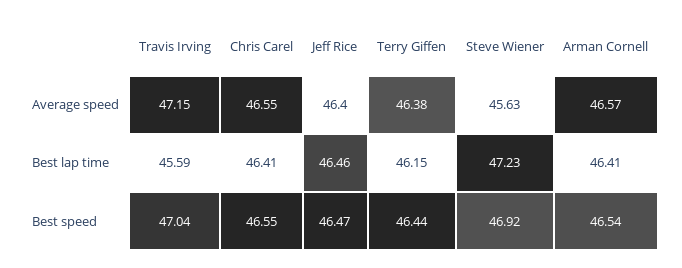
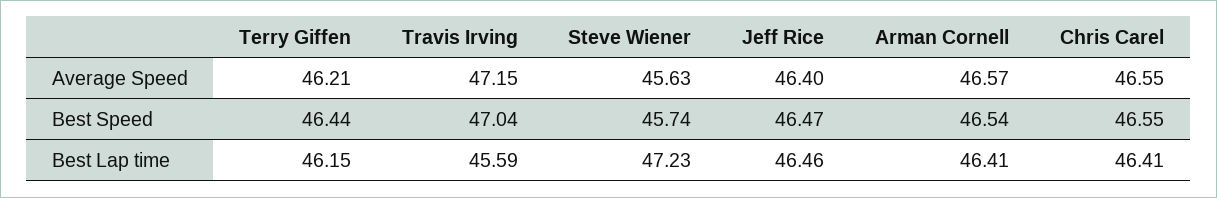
Terry Giffen, Average speed: 46.38 -> 46.21
Steve Wiener, Best speed: 46.92 -> 45.74

